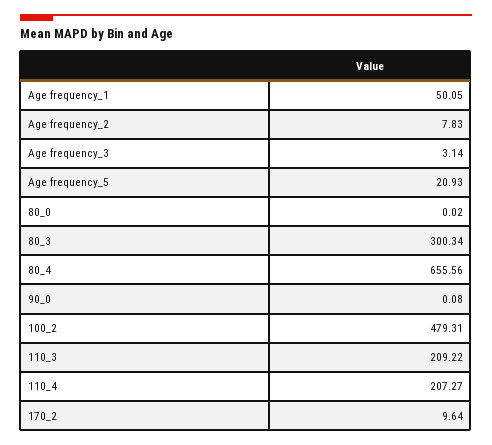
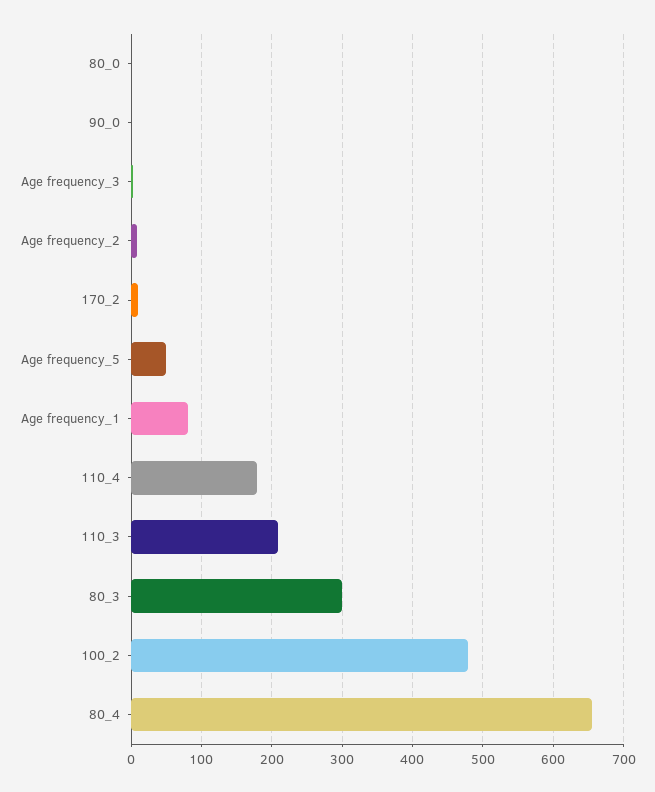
Age frequency_1: 50.05 -> 80
Age frequency_5: 20.93 -> 50
110_4: 207.27 -> 180

